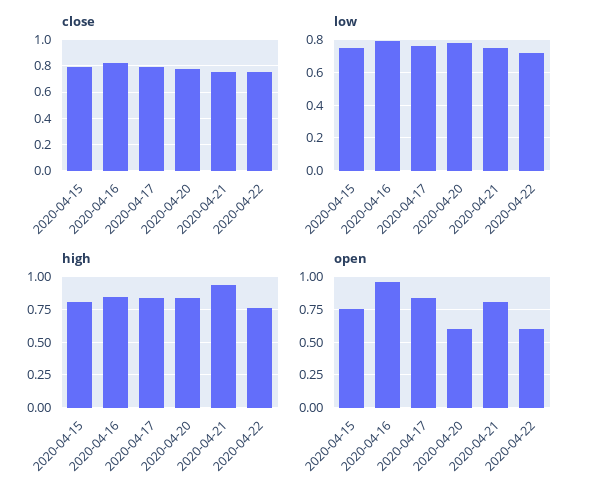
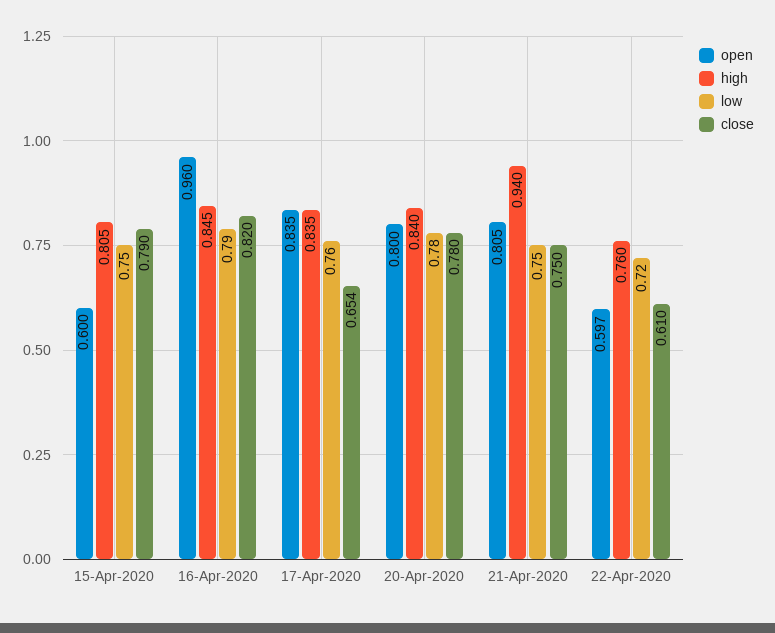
close, 2020-04-17: 0.8 -> 0.654
close, 2020-04-22: 0.75 -> 0.61
open, 2020-04-15: 0.75 -> 0.6
open, 2020-04-20: 0.6 -> 0.8

